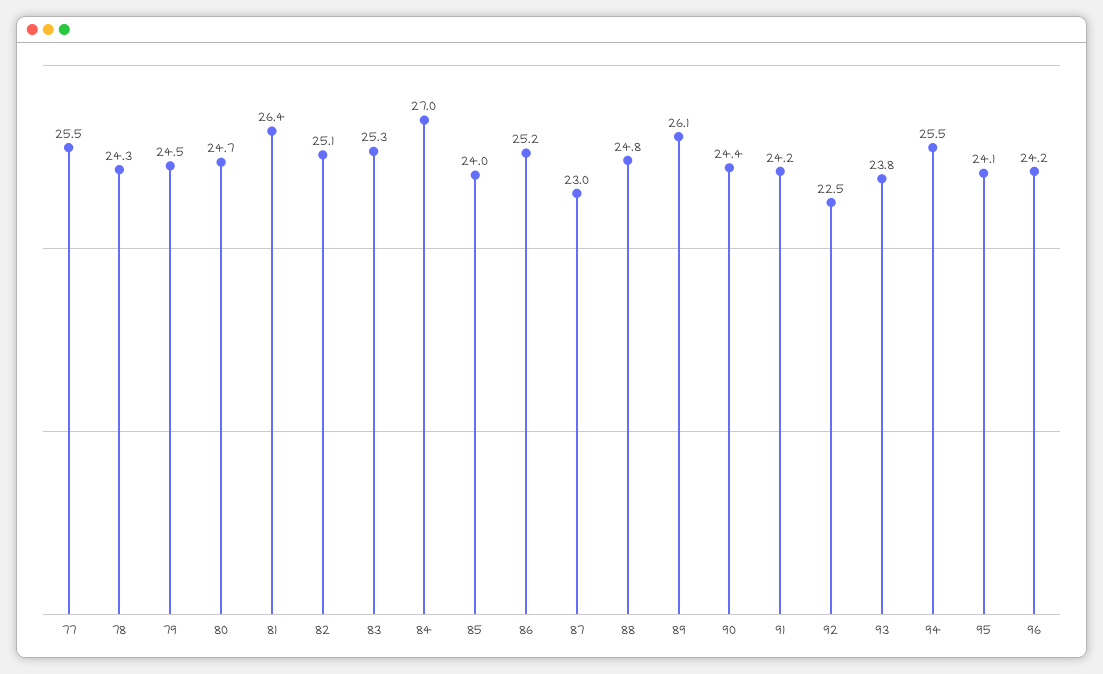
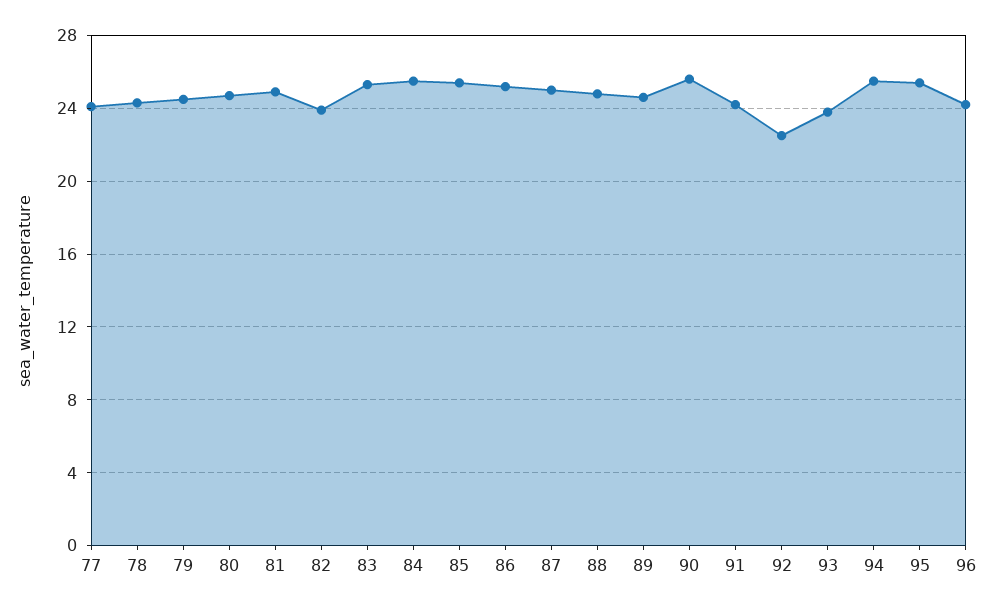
77: 25.5 -> 24
81: 26.4 -> 25
82: 25.1 -> 24
84: 27 -> 25.5
85: 24 -> 25.5
87: 23 -> 25
89: 26.1 -> 24.5
90: 24.4 -> 25.5
95: 24.1 -> 25.5

